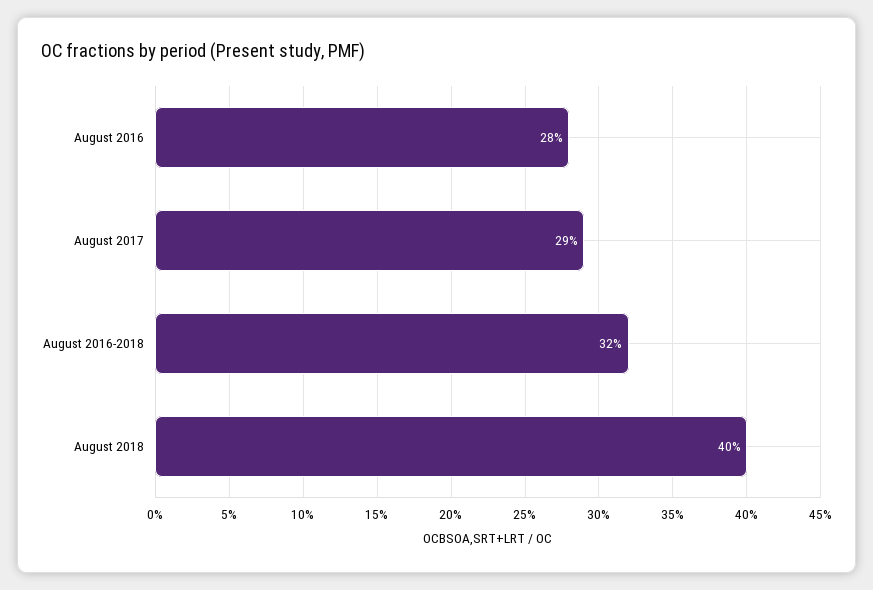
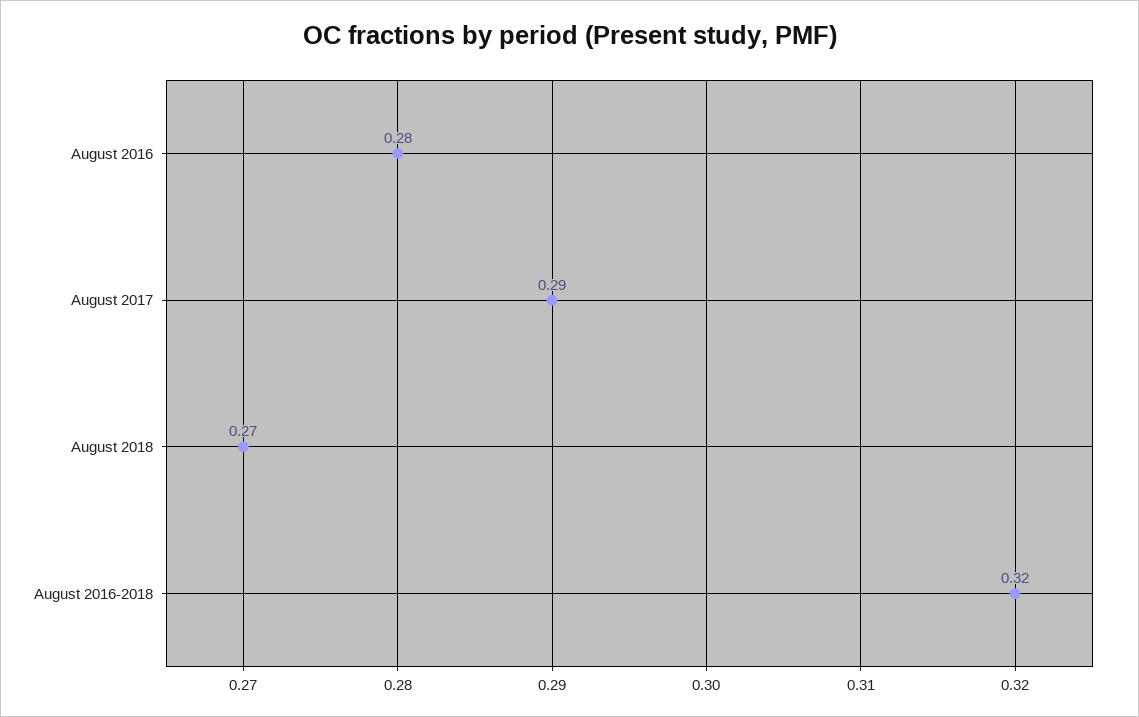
August 2018: 0.4 -> 0.27

